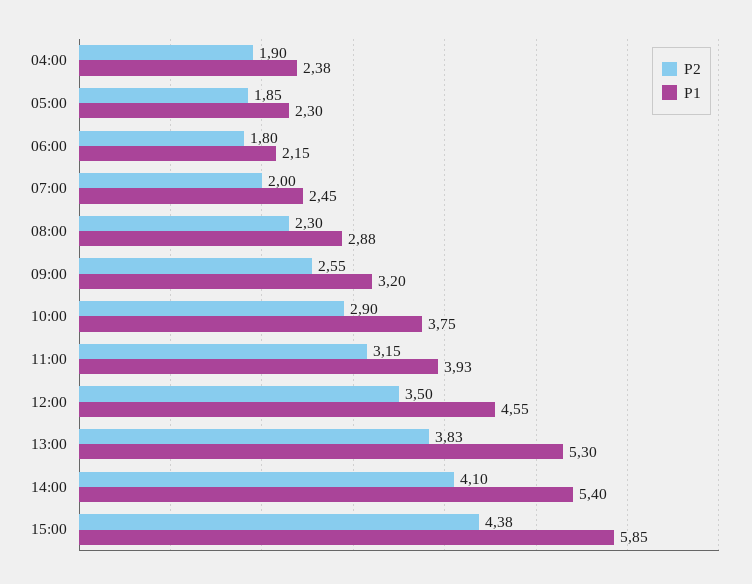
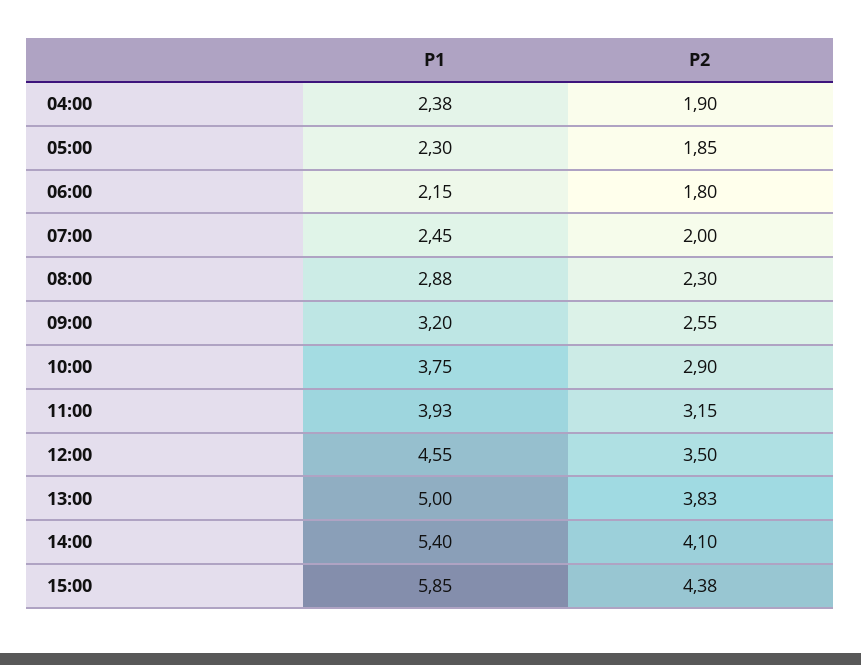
P1, 13:00: 5.3 -> 5

